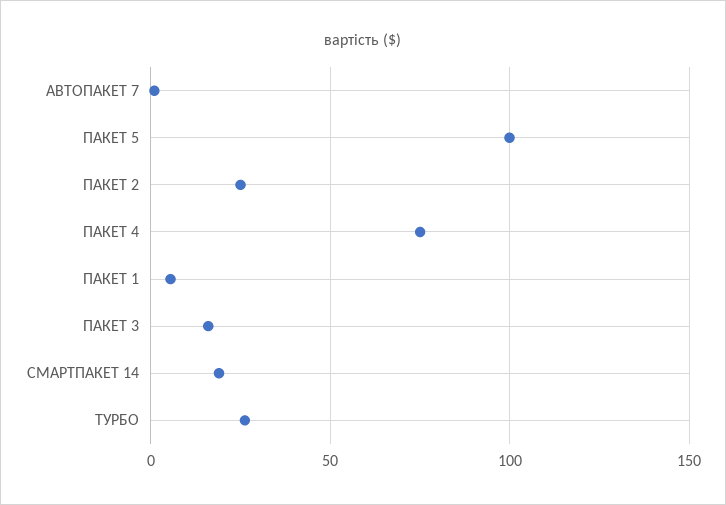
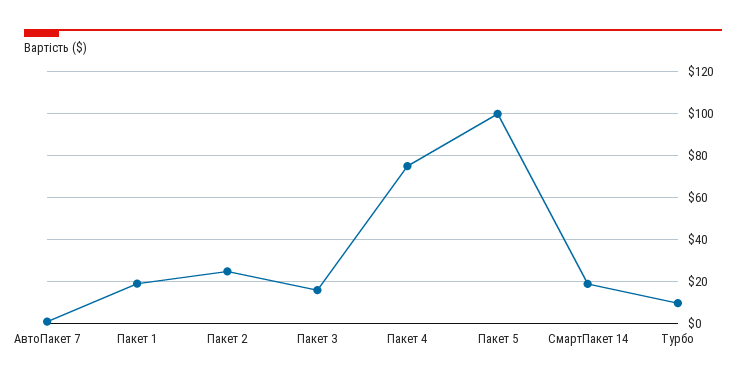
ПАКЕТ 1: 5 -> 20
ТУРБО: 25 -> 10

